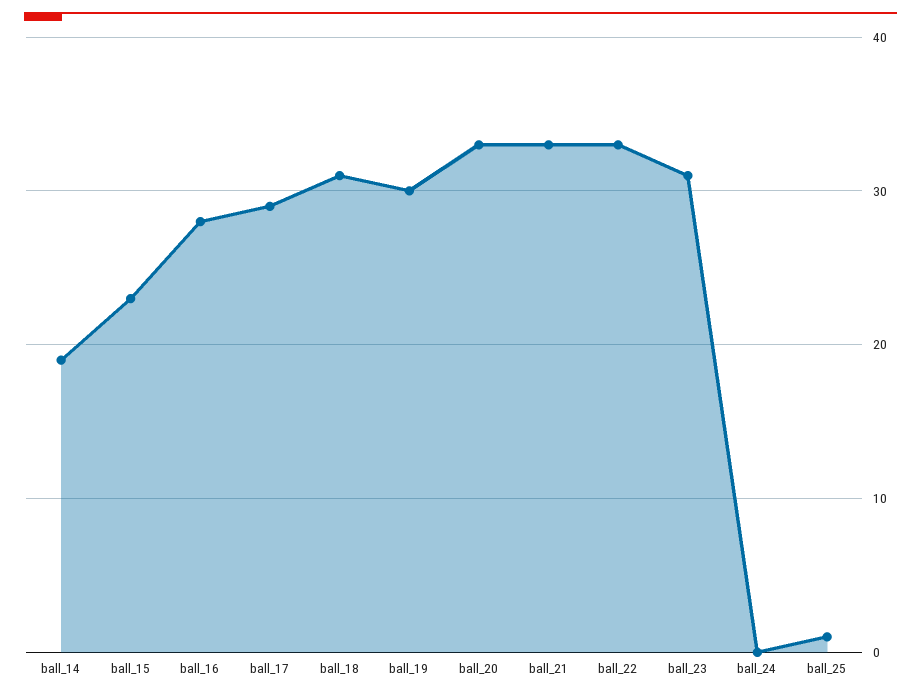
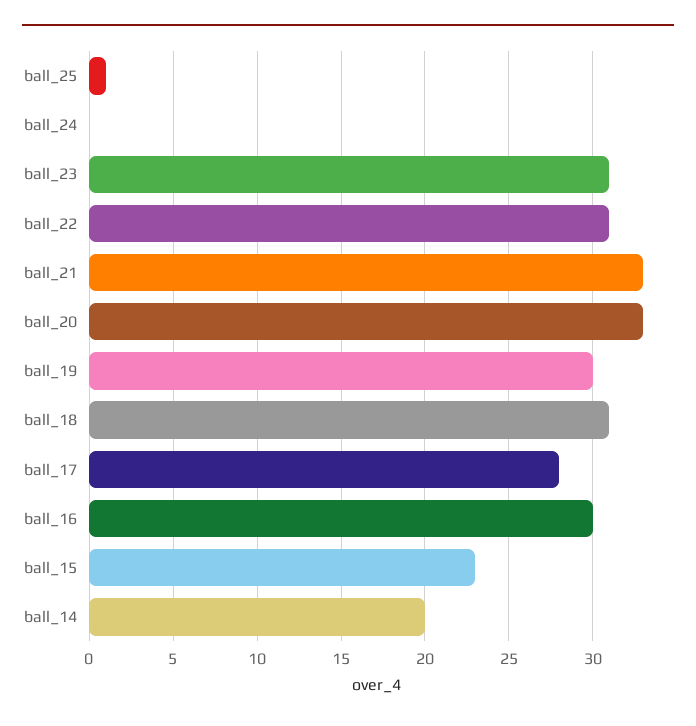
ball_14: 19 -> 20
ball_16: 28 -> 30
ball_17: 29 -> 28
ball_22: 33 -> 31

